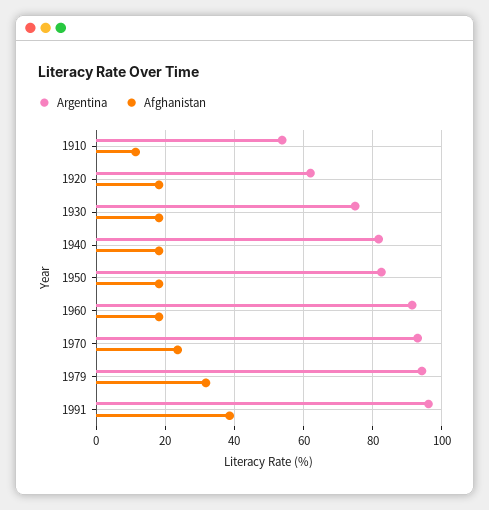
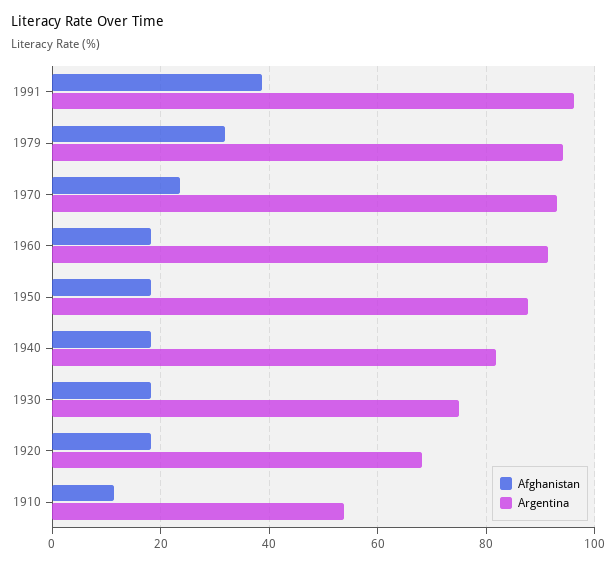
Argentina, 1920: 62 -> 68
Argentina, 1950: 82 -> 88

